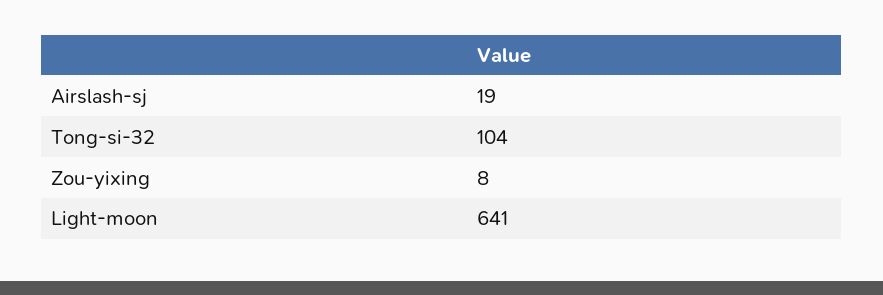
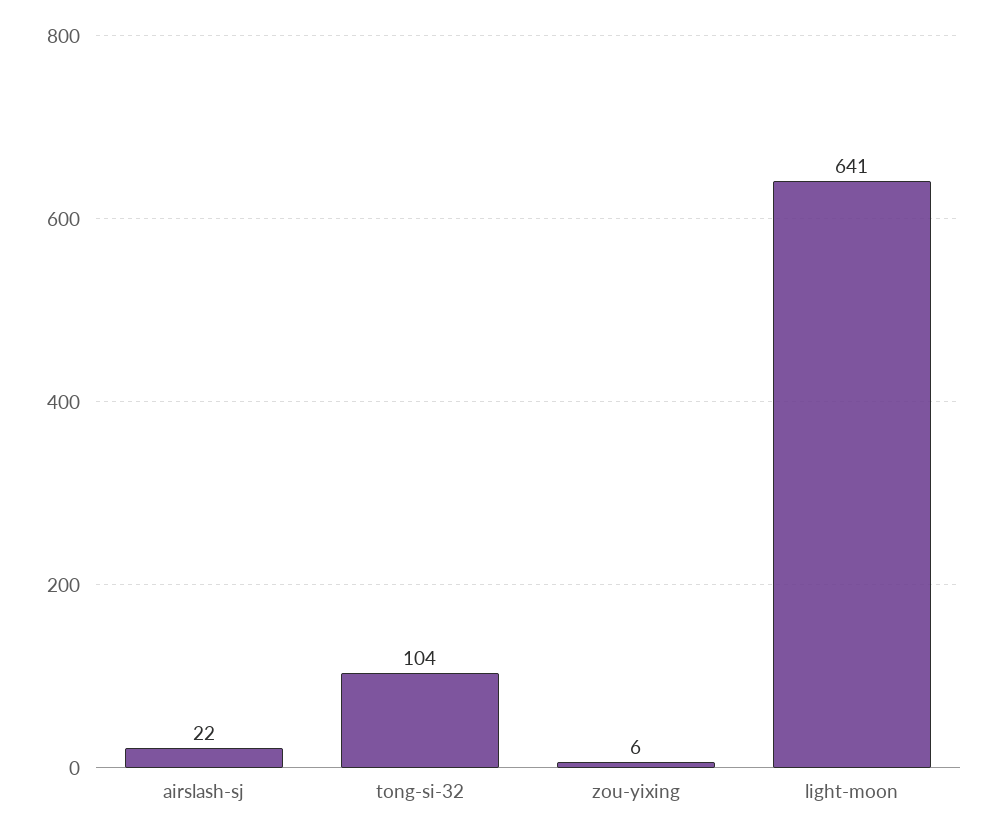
Airslash-sj: 19 -> 22
Zou-yixing: 8 -> 6

